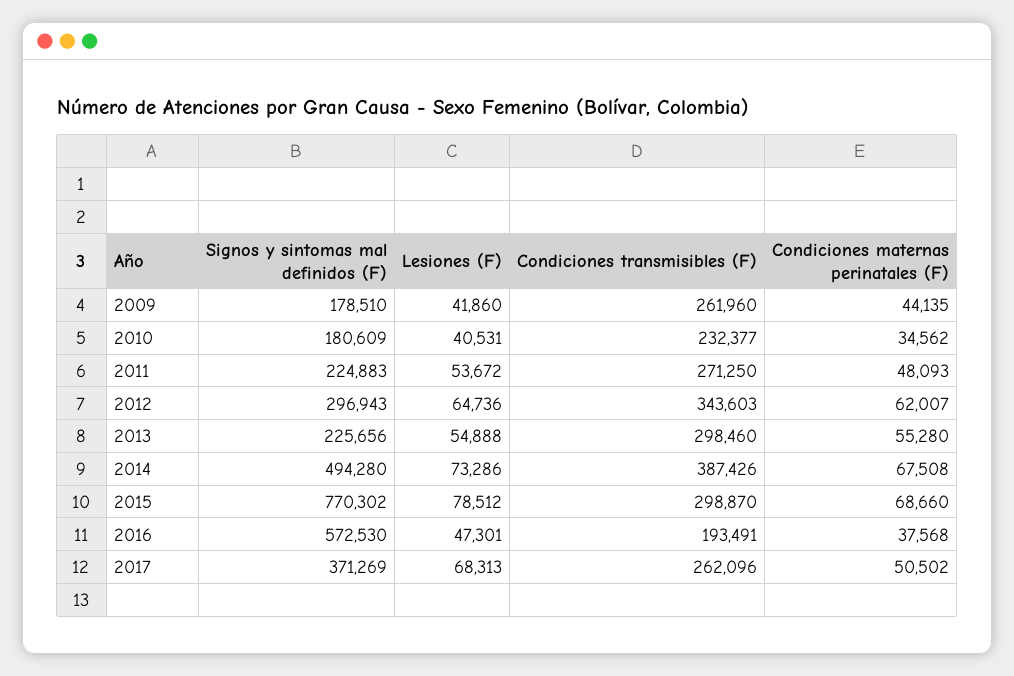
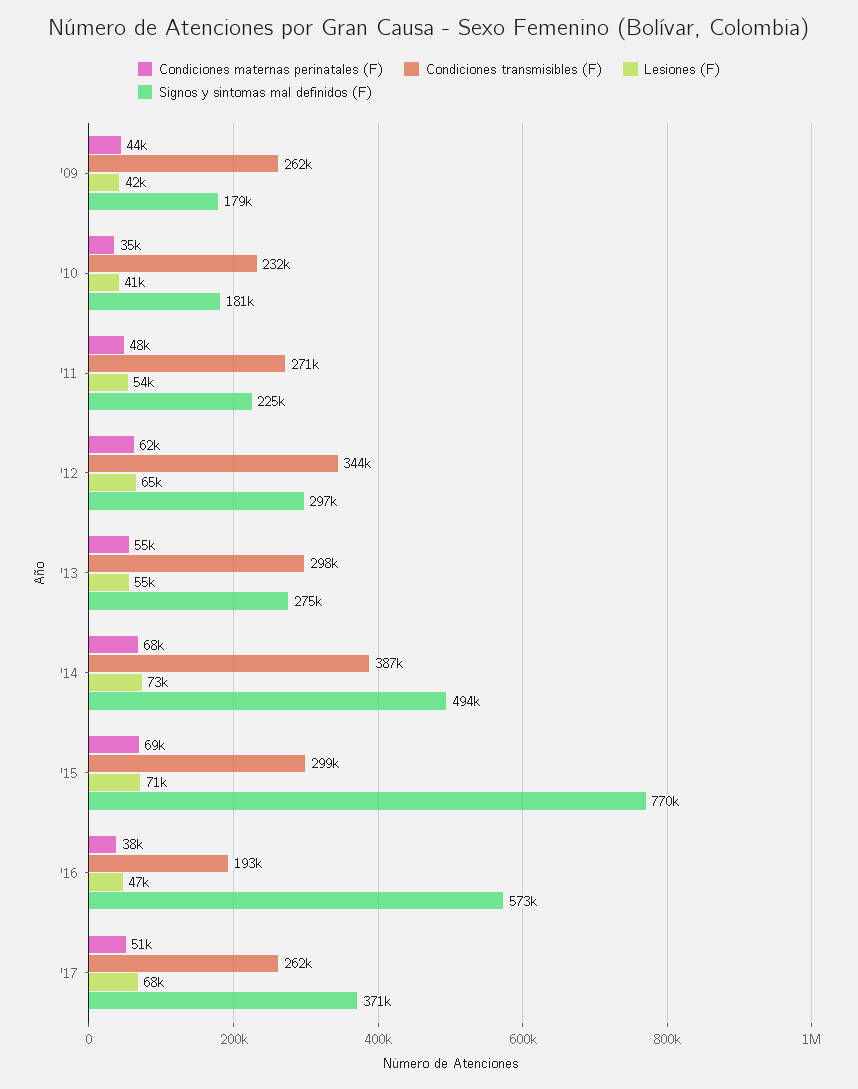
Signos y sintomas mal definidos (F), 2013: 225656 -> 275000
Lesiones (F), 2015: 78512 -> 71000

